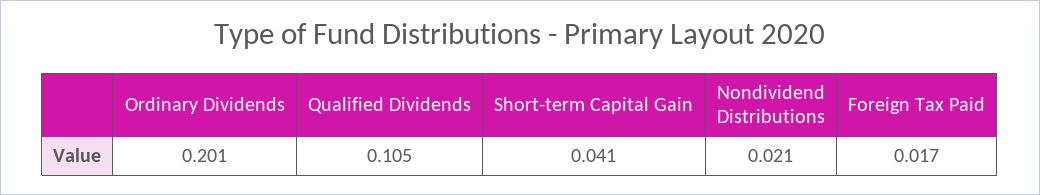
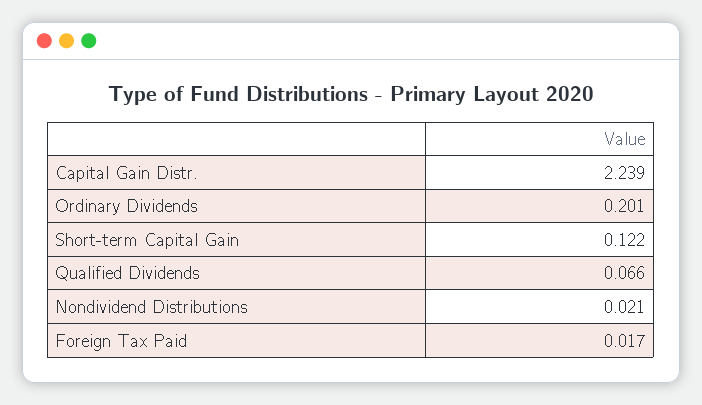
Qualified Dividends: 0.105 -> 0.066
Short-term Capital Gain: 0.041 -> 0.122
Capital Gain Distr.: none -> 2.239

